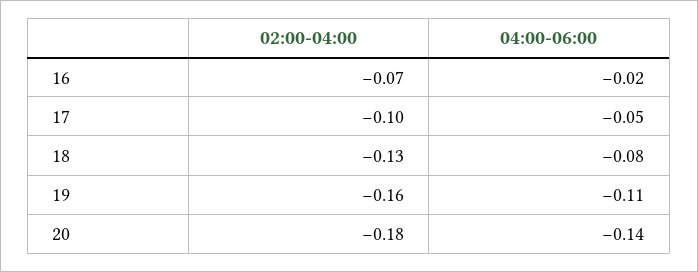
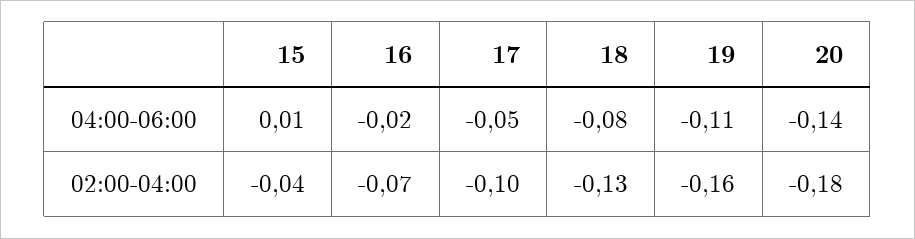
04:00-06:00, 15: none -> 0.01
02:00-04:00, 15: none -> -0.04

